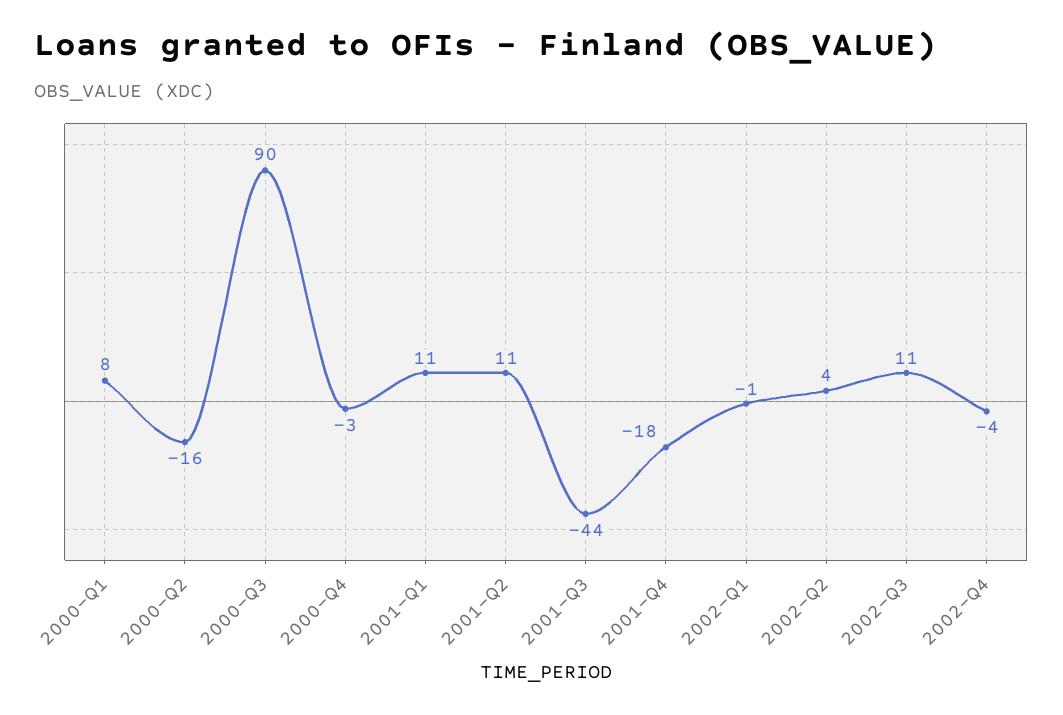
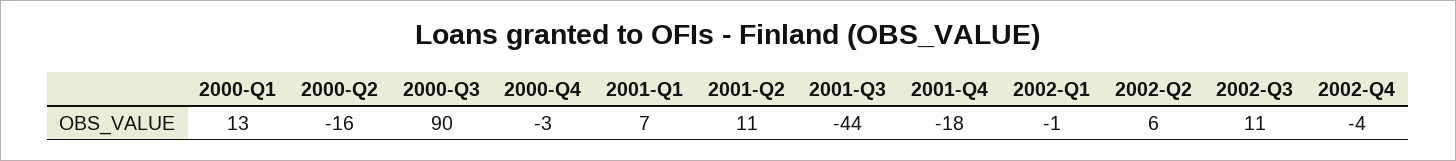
2000-Q1: 8 -> 13
2001-Q1: 11 -> 7
2002-Q2: 4 -> 6

